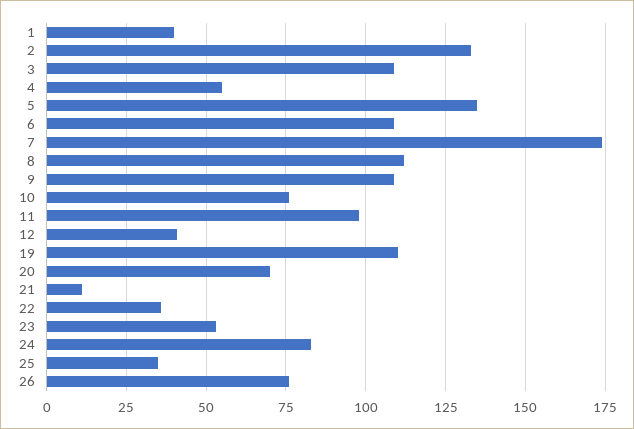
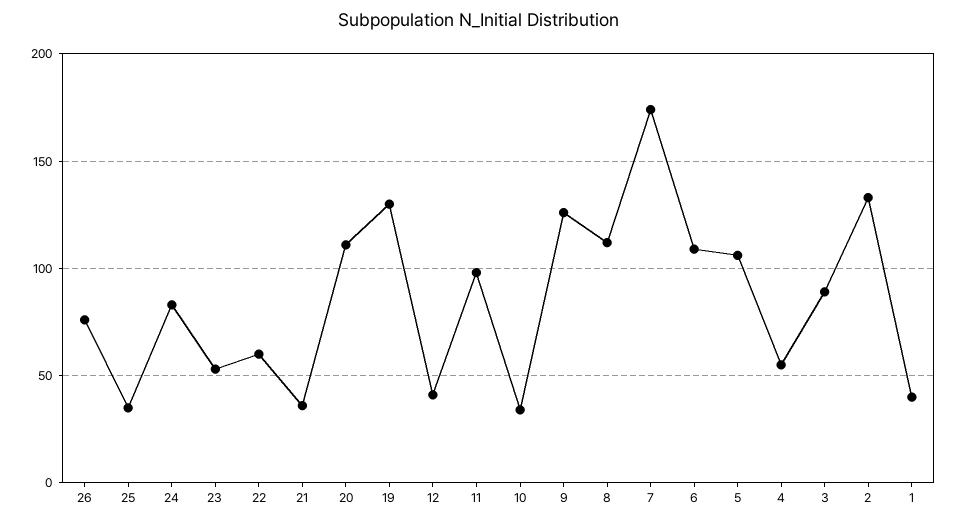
3: 110 -> 90
5: 135 -> 105
9: 110 -> 125
10: 75 -> 35
19: 110 -> 130
20: 70 -> 110
21: 10 -> 35
22: 35 -> 60

